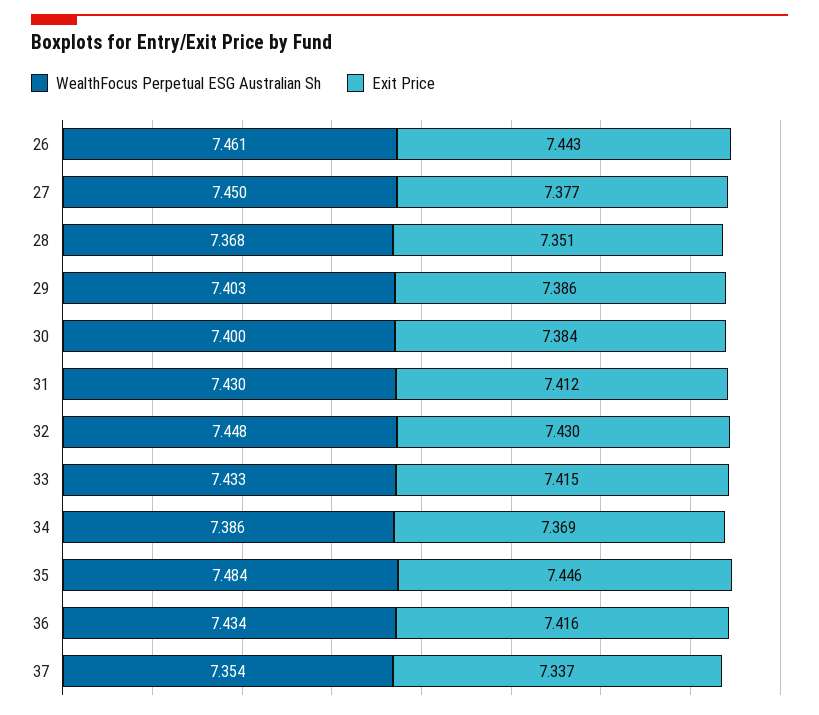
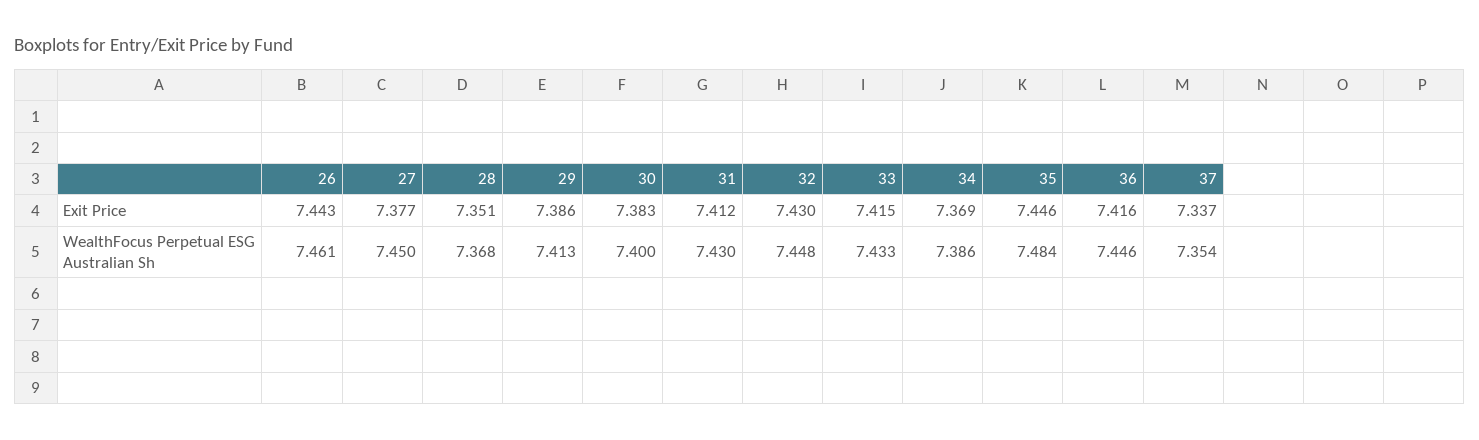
WealthFocus Perpetual ESG Australian Sh, 29: 7.403 -> 7.413
Exit Price, 30: 7.384 -> 7.383
WealthFocus Perpetual ESG Australian Sh, 36: 7.434 -> 7.446

